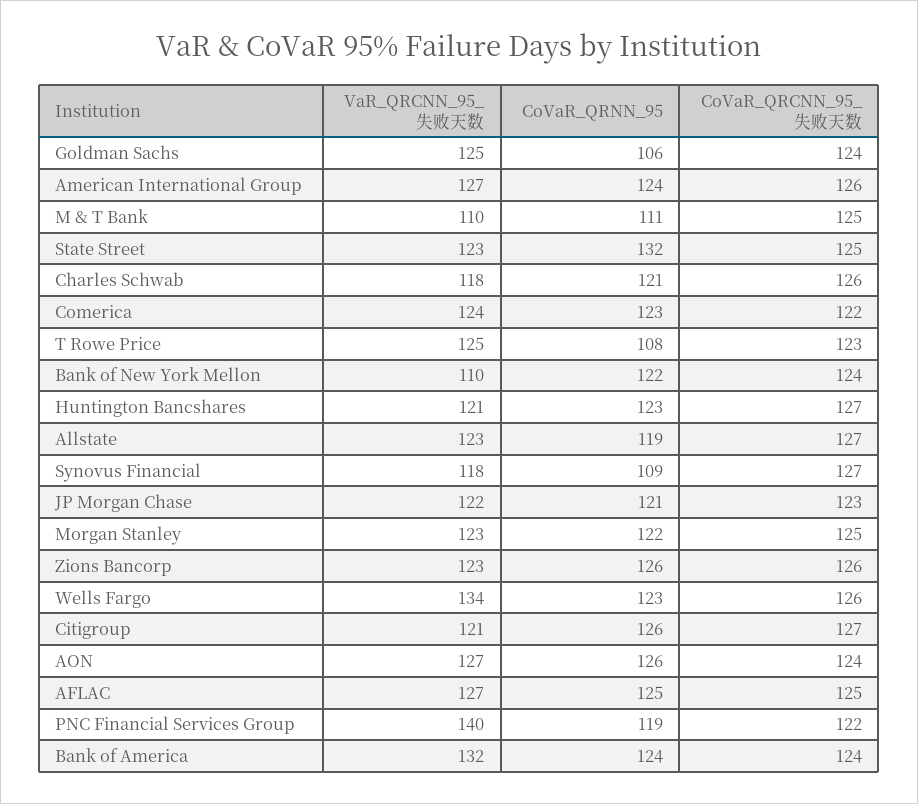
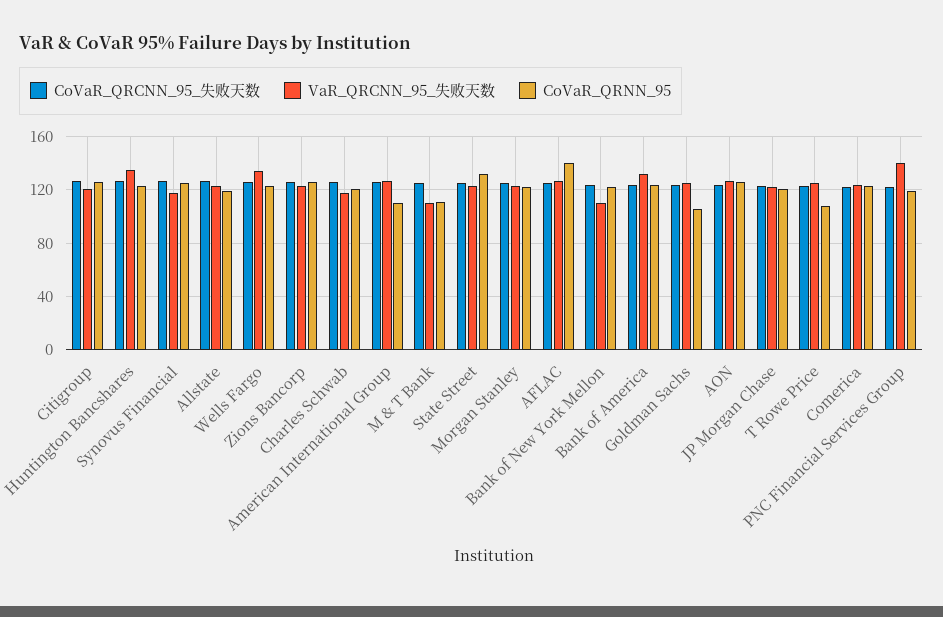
CoVaR_QRNN_95, American International Group: 124 -> 110
VaR_QRCNN_95_失败天数, Huntington Bancshares: 121 -> 135
CoVaR_QRNN_95, Synovus Financial: 109 -> 125
CoVaR_QRNN_95, AFLAC: 125 -> 140

